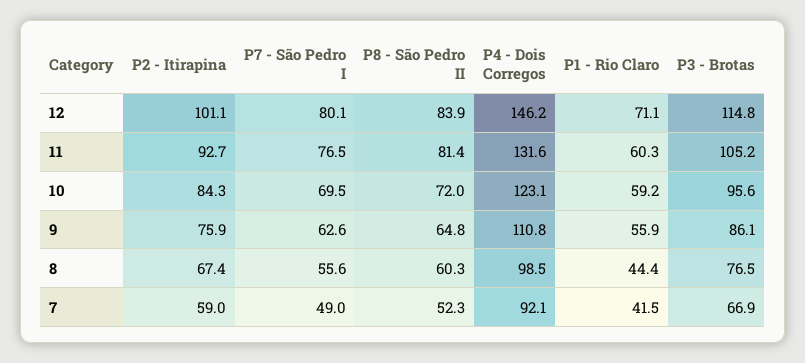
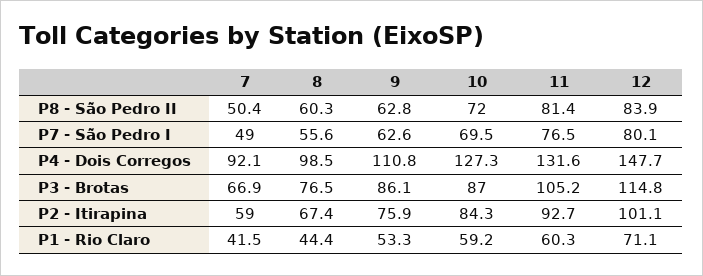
P4 - Dois Corregos, 12: 146.2 -> 147.7
P4 - Dois Corregos, 10: 123.1 -> 127.3
P3 - Brotas, 10: 95.6 -> 87
P8 - São Pedro II, 9: 64.8 -> 62.8
P1 - Rio Claro, 9: 55.9 -> 53.3
P8 - São Pedro II, 7: 52.3 -> 50.4

